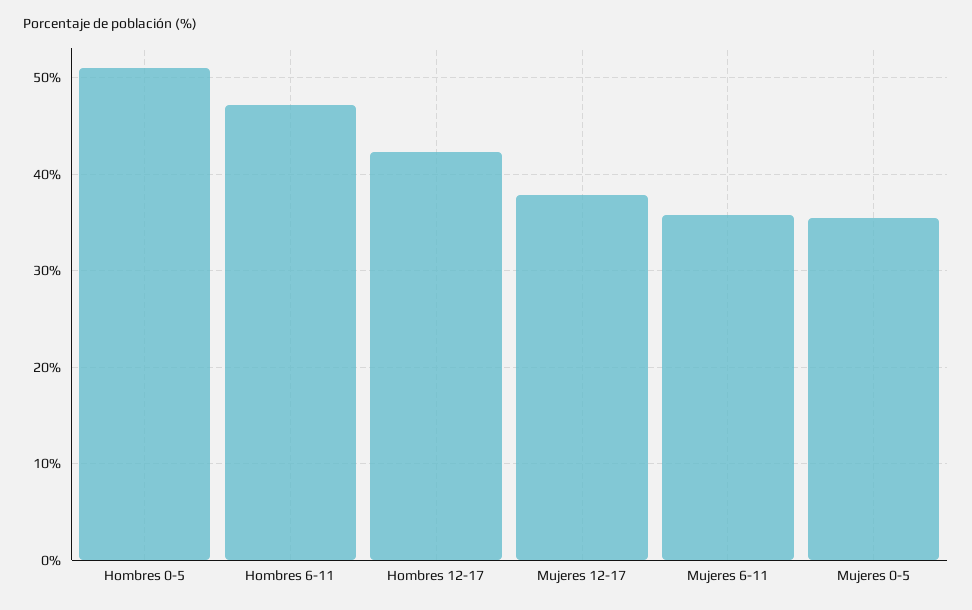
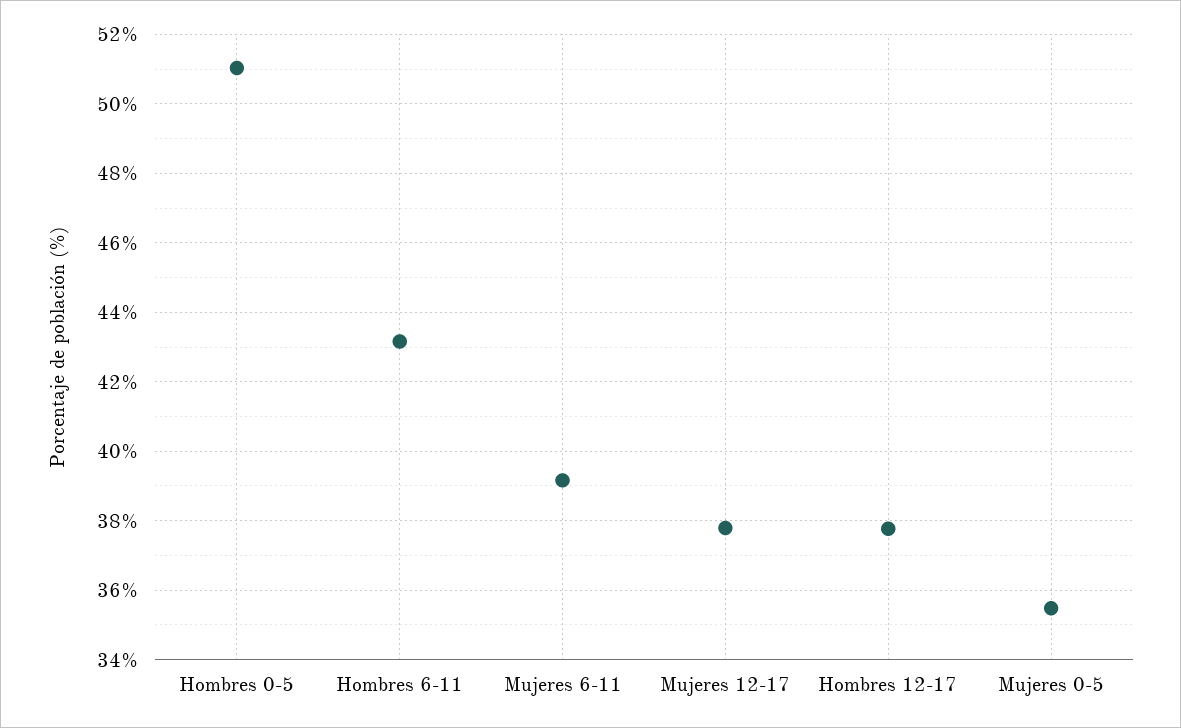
Hombres 6-11: 47 -> 43.2
Hombres 12-17: 42 -> 37.8
Mujeres 6-11: 36 -> 39.2

